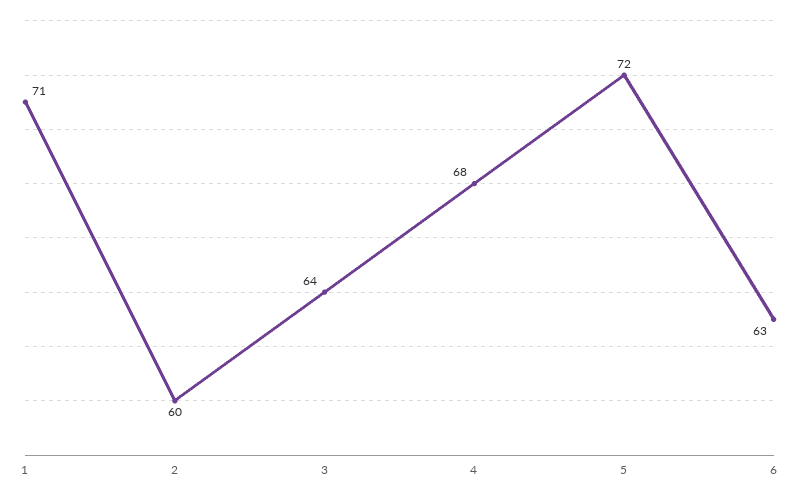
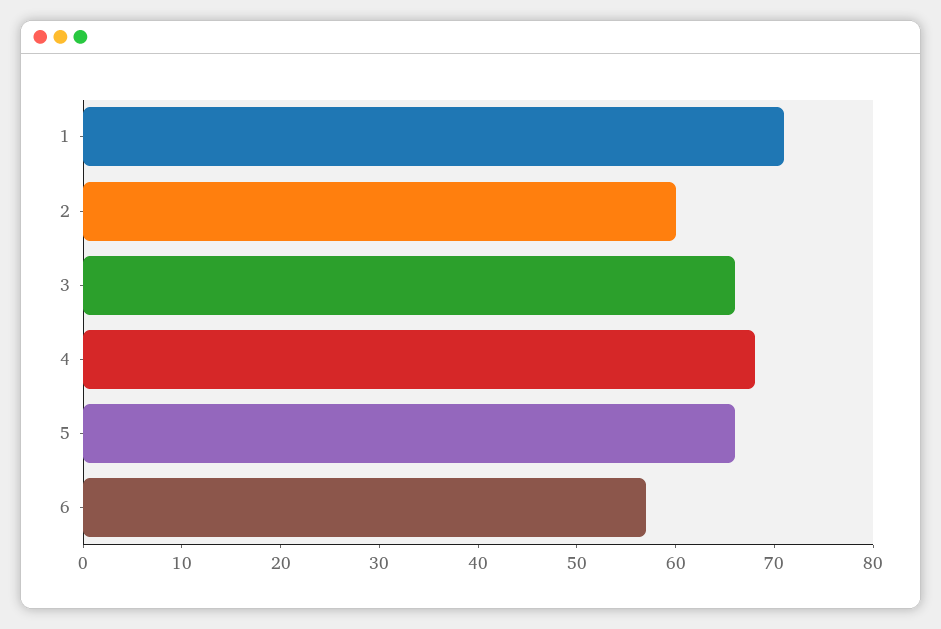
3: 64 -> 66
5: 72 -> 66
6: 63 -> 57

